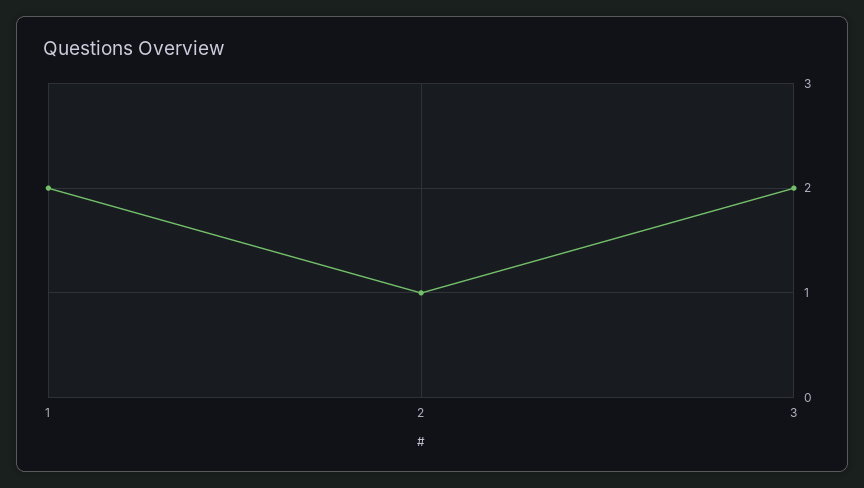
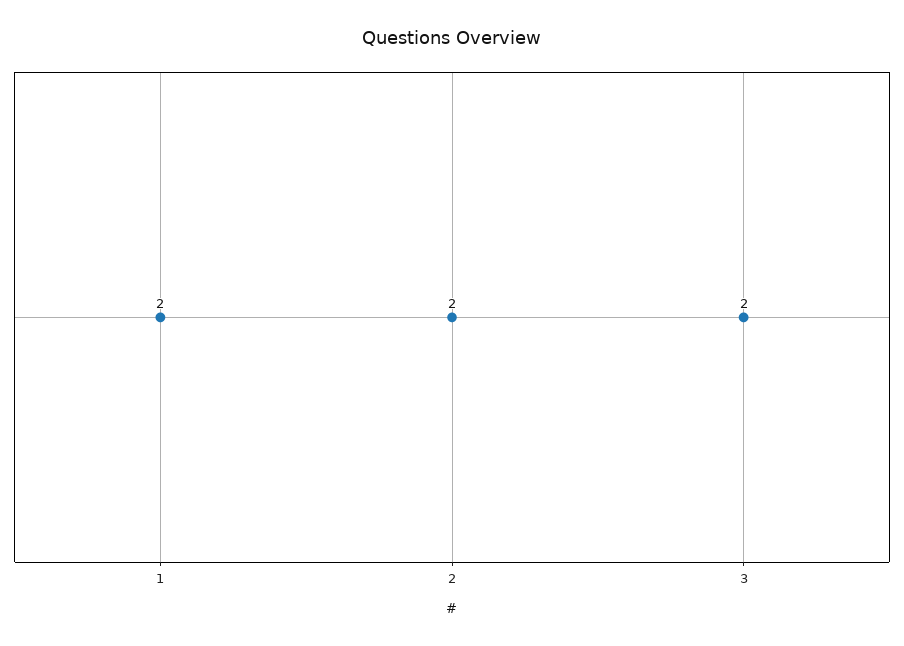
2: 1 -> 2

